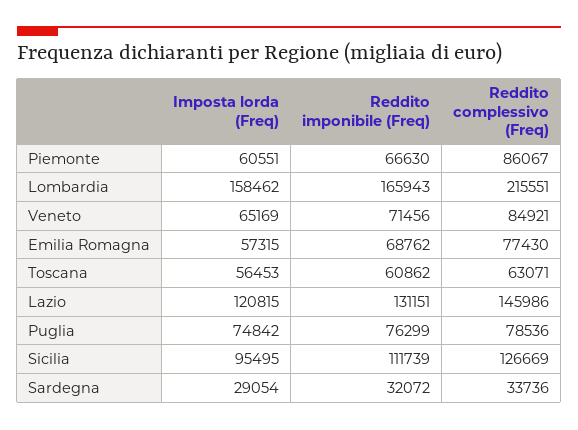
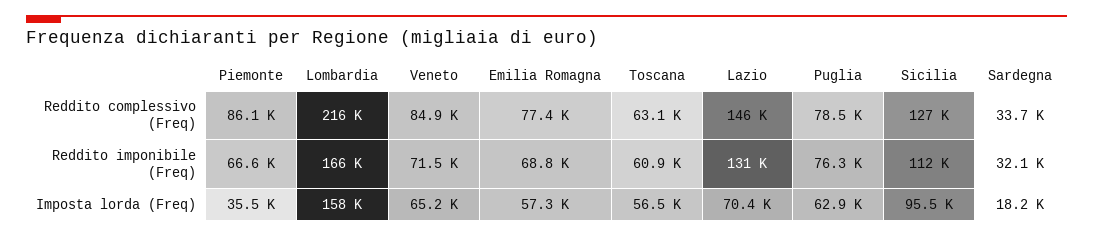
Imposta lorda (Freq), Piemonte: 60551 -> 35500
Imposta lorda (Freq), Lazio: 120815 -> 70400
Imposta lorda (Freq), Puglia: 74842 -> 62900
Imposta lorda (Freq), Sardegna: 29054 -> 18200

